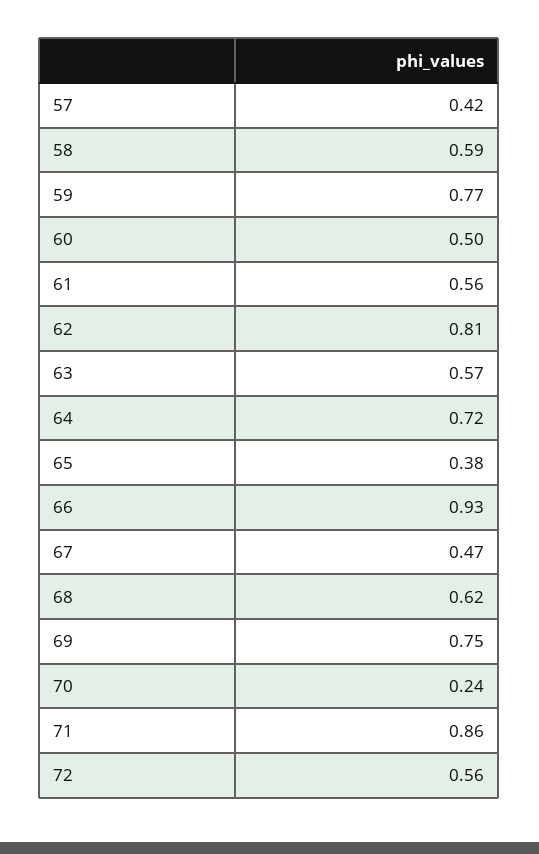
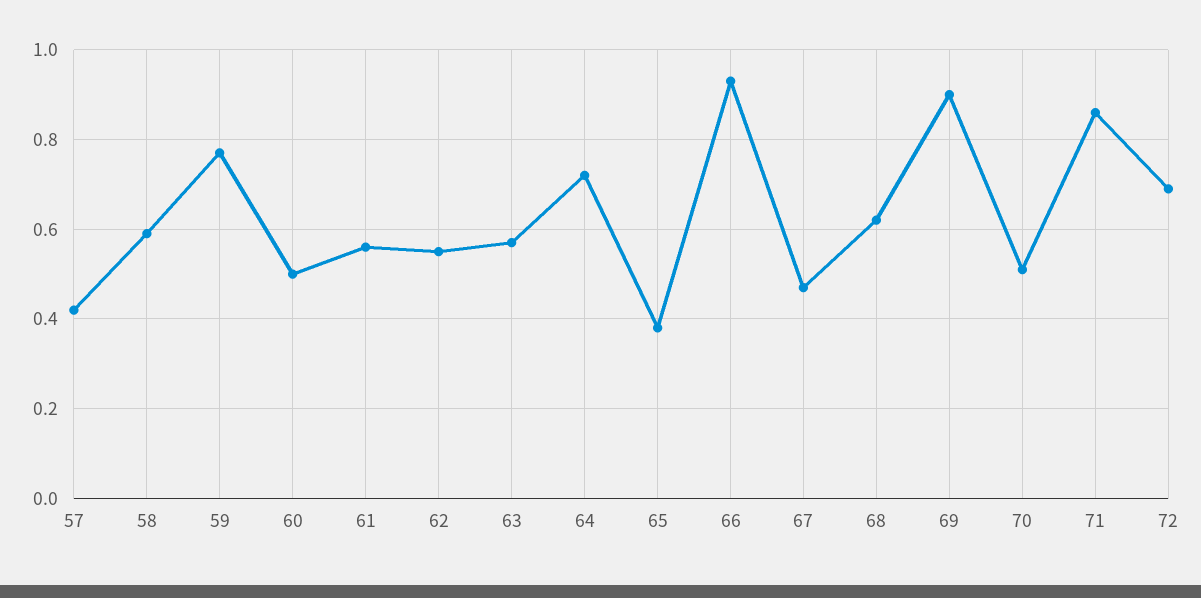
62: 0.81 -> 0.55
69: 0.75 -> 0.9
70: 0.24 -> 0.5
72: 0.56 -> 0.7

